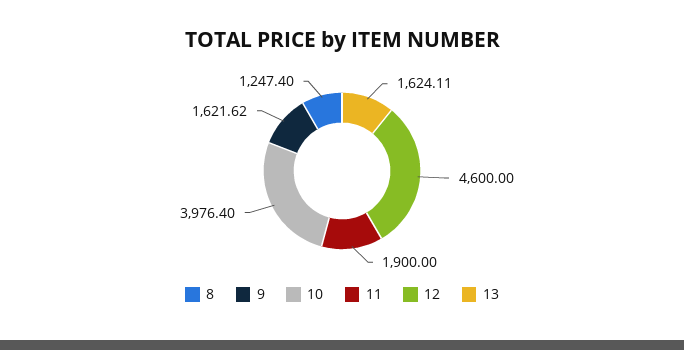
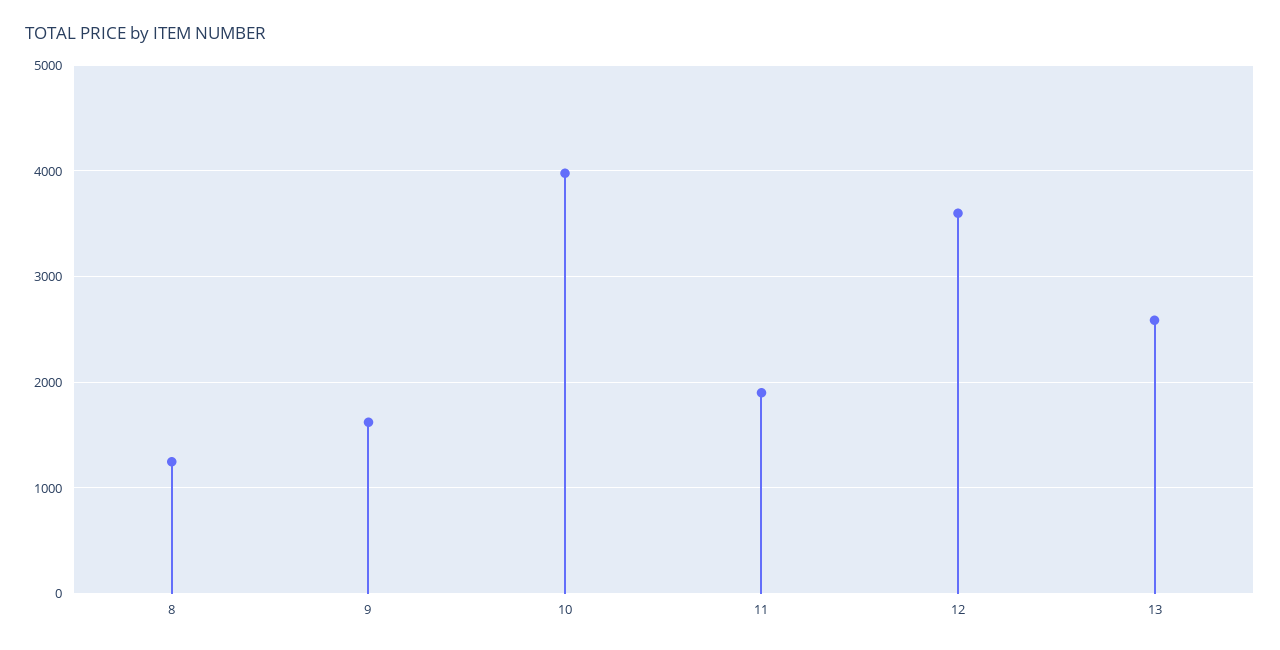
12: 4600 -> 3600
13: 1624.11 -> 2600

